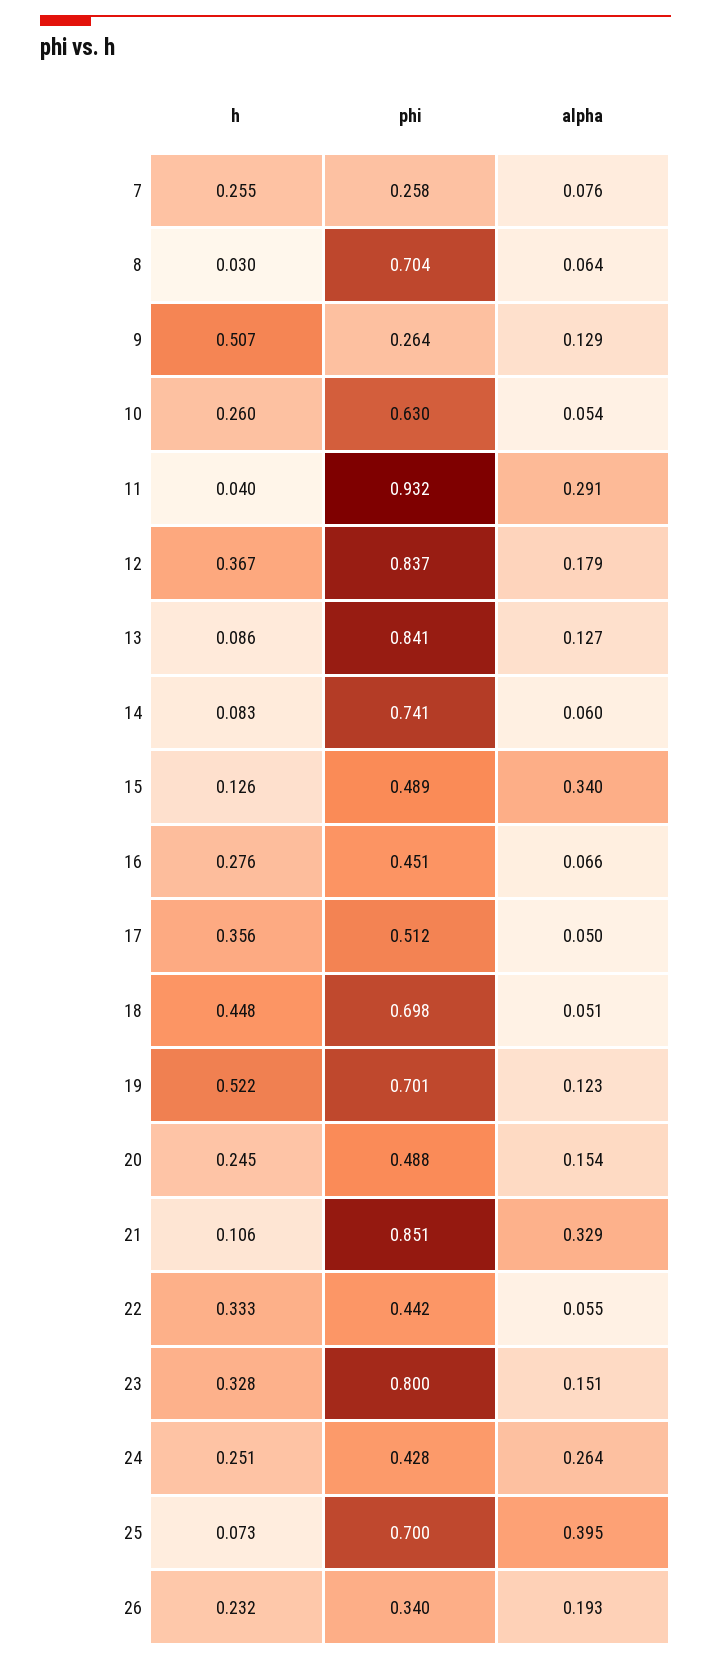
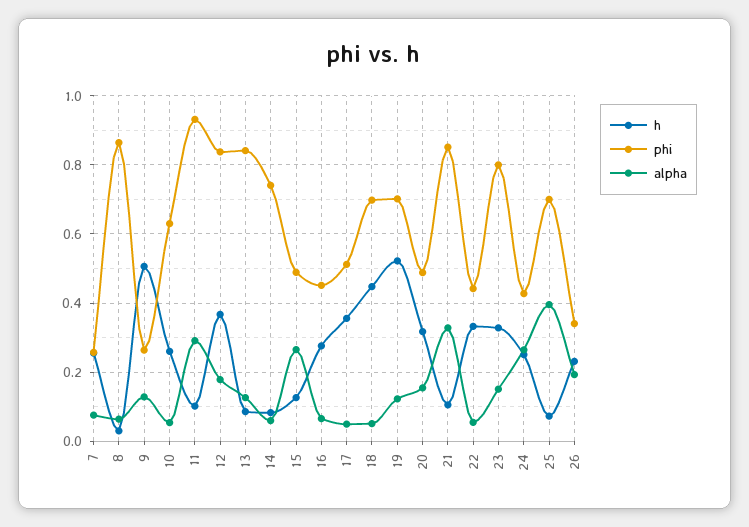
phi, 8: 0.704 -> 0.86
h, 11: 0.04 -> 0.1
alpha, 15: 0.34 -> 0.26
h, 20: 0.245 -> 0.32

